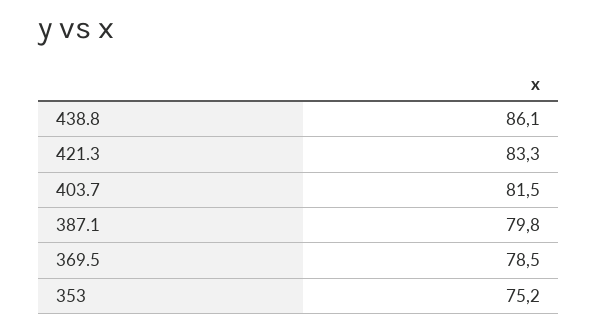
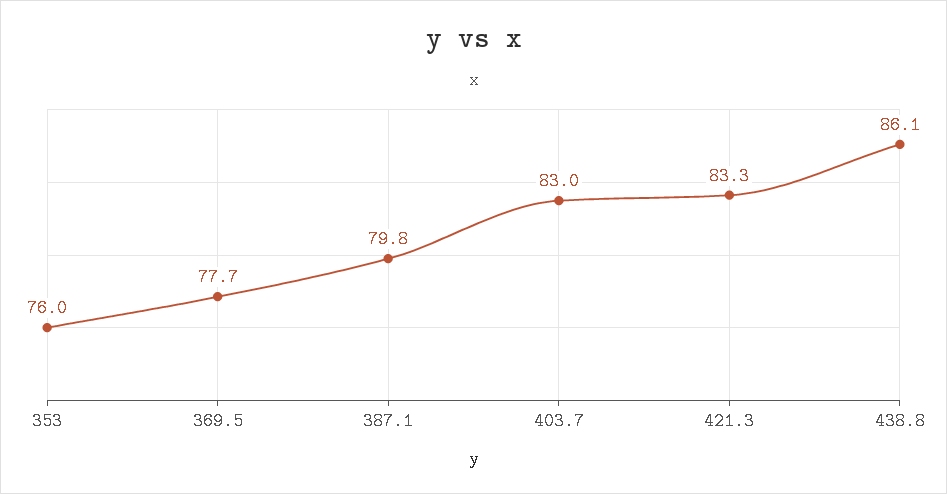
403.7: 81.5 -> 83
369.5: 78.5 -> 77.7
353: 75.2 -> 76

